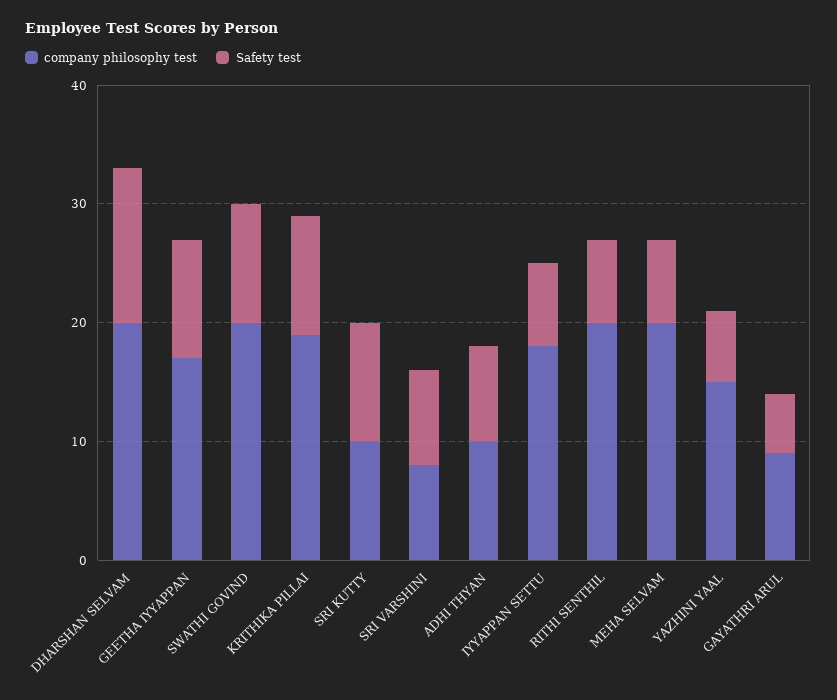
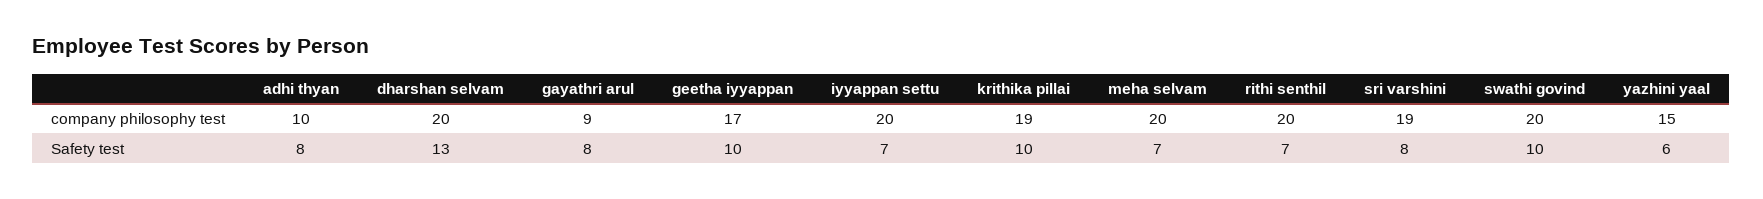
company philosophy test, SRI KUTTY: 10 -> none
Safety test, SRI KUTTY: 10 -> none
company philosophy test, SRI VARSHINI: 8 -> 19
company philosophy test, IYYAPPAN SETTU: 18 -> 20
Safety test, GAYATHRI ARUL: 5 -> 8

